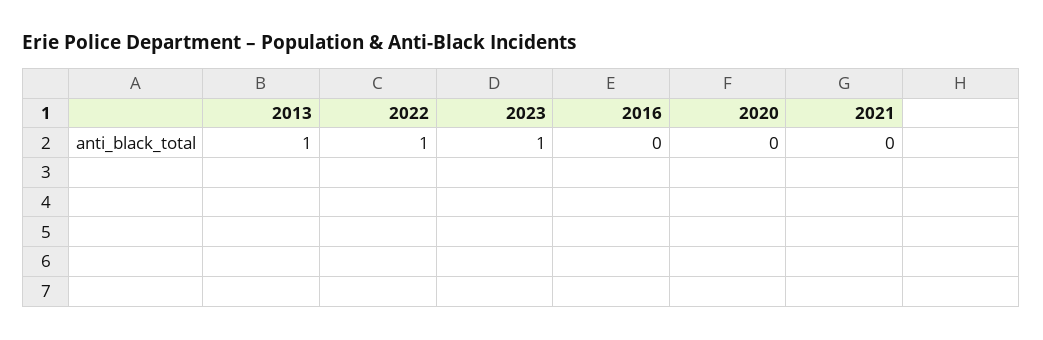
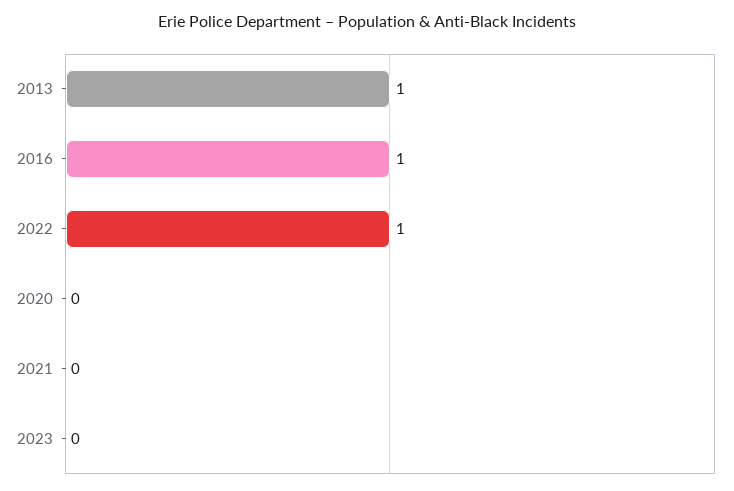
2023: 1 -> 0
2016: 0 -> 1

